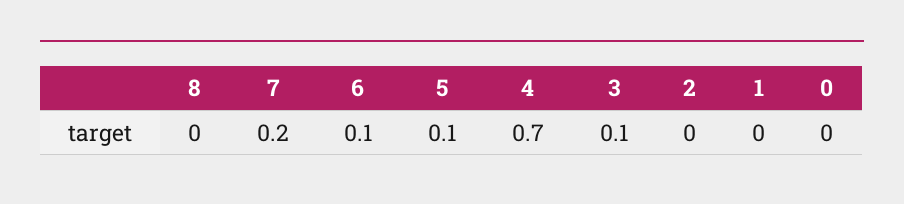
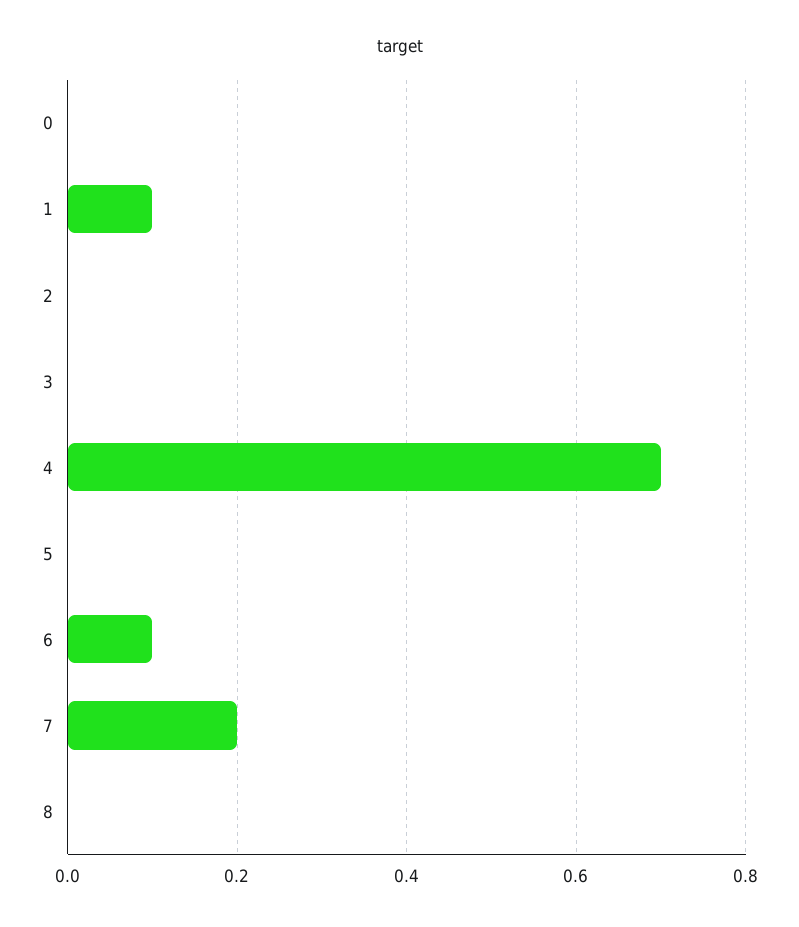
5: 0.1 -> 0
3: 0.1 -> 0
1: 0 -> 0.1

